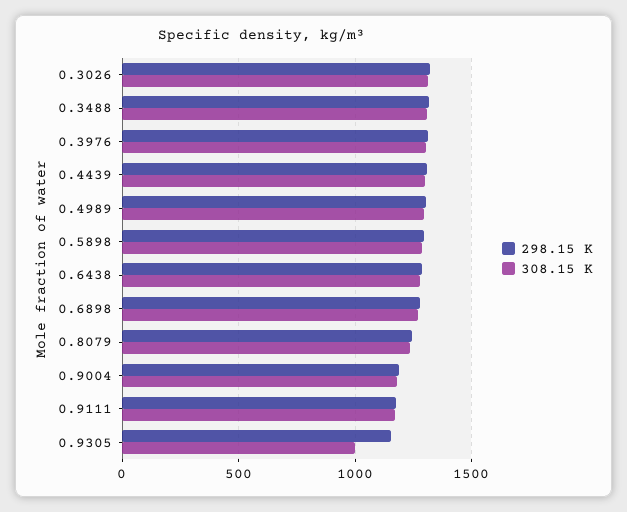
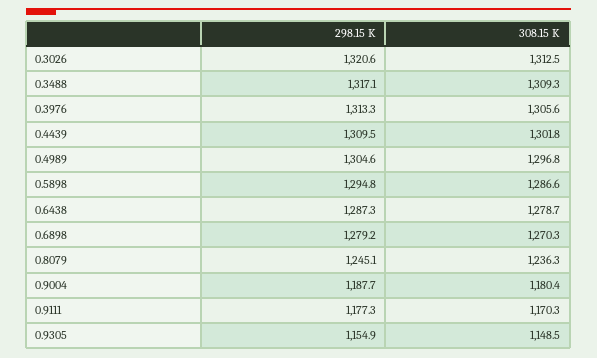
308.15 K, 0.9305: 1000 -> 1148.5

